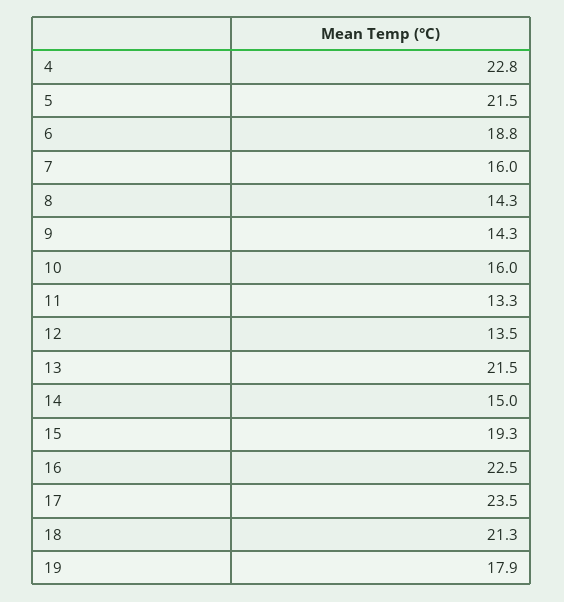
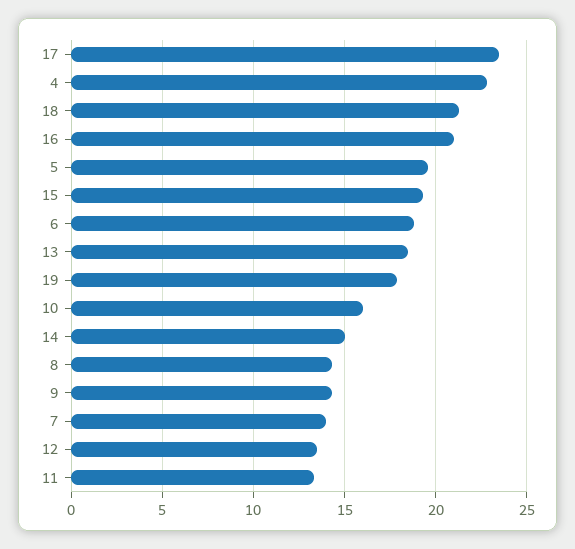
5: 21.5 -> 19.5
7: 16 -> 14
13: 21.5 -> 18.5
16: 22.5 -> 21

